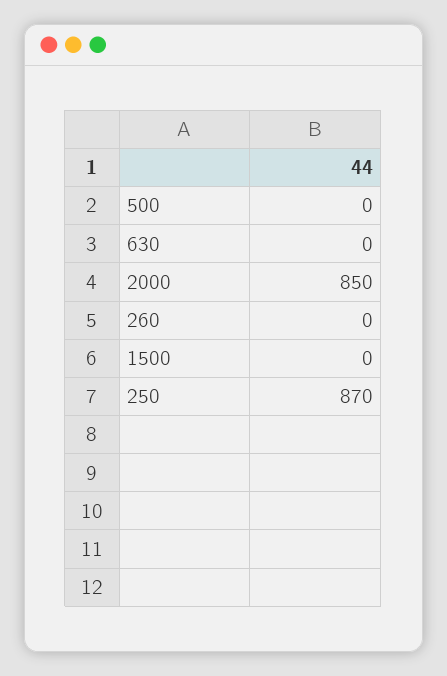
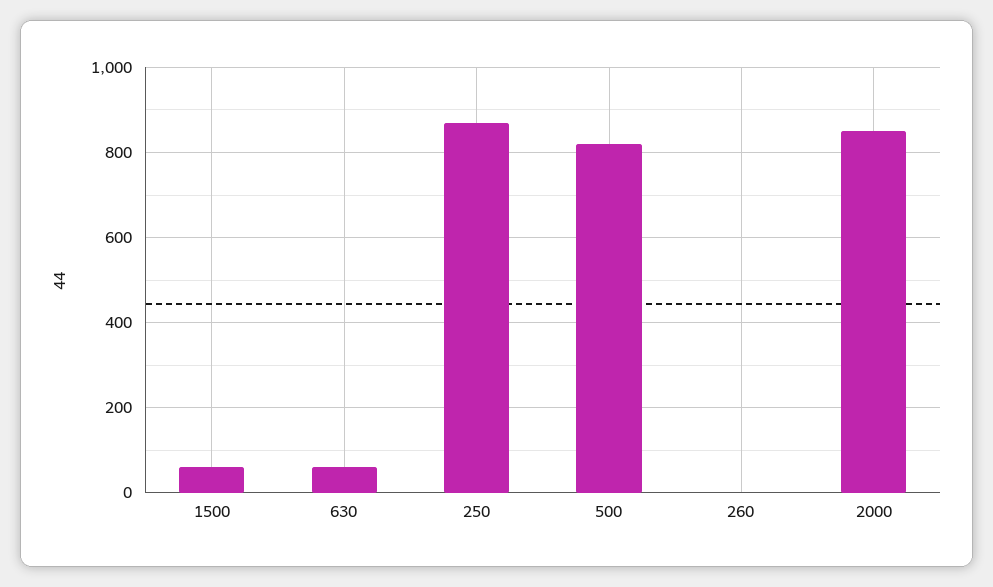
500: 0 -> 820
630: 0 -> 60
1500: 0 -> 60

